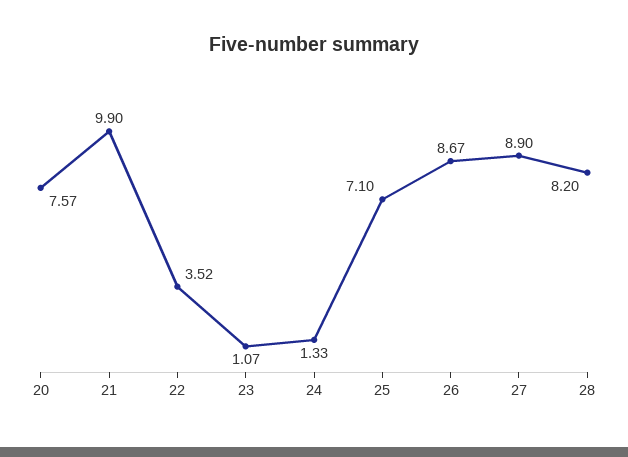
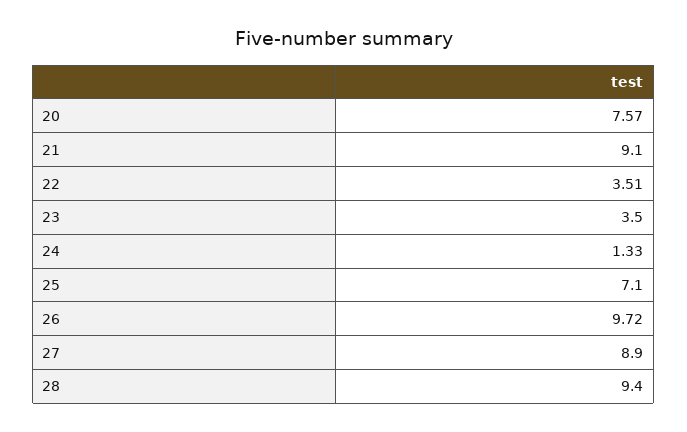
21: 9.9 -> 9.1
22: 3.52 -> 3.51
23: 1.07 -> 3.5
26: 8.67 -> 9.72
28: 8.2 -> 9.4

